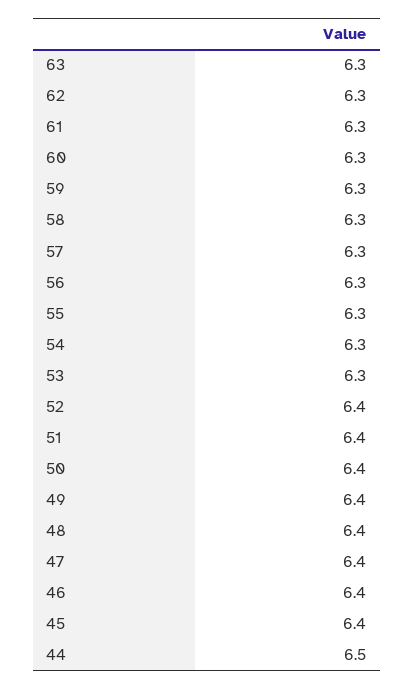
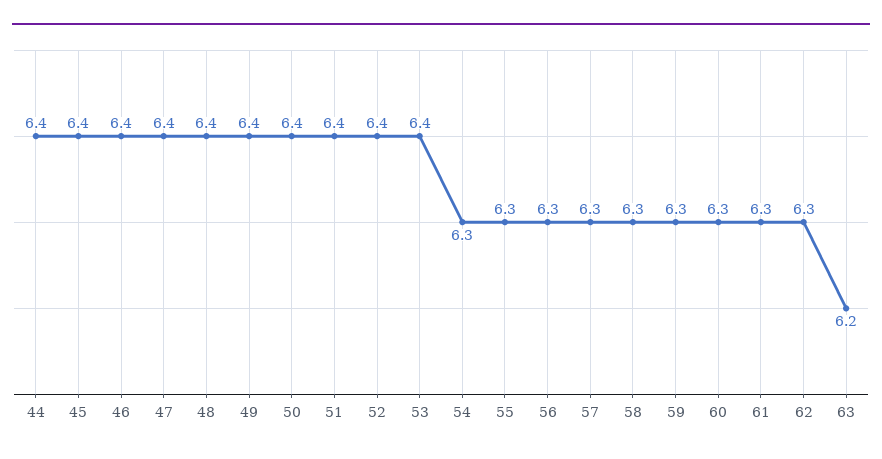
63: 6.3 -> 6.2
53: 6.3 -> 6.4
44: 6.5 -> 6.4

